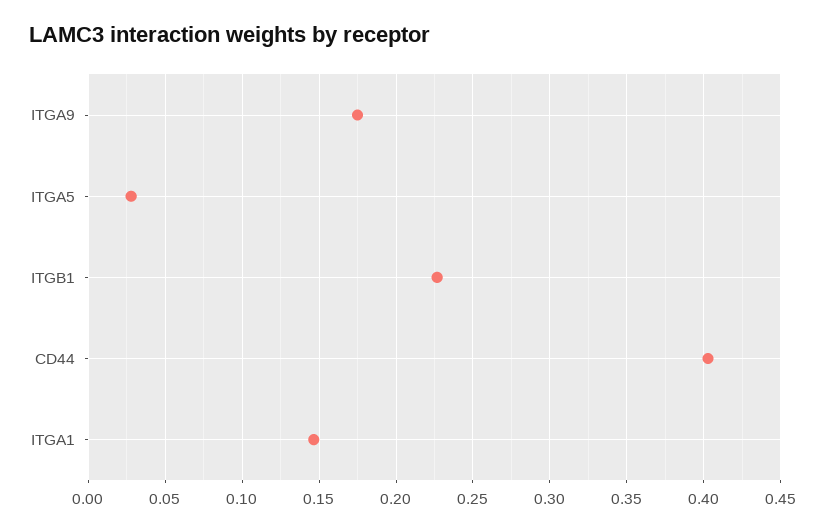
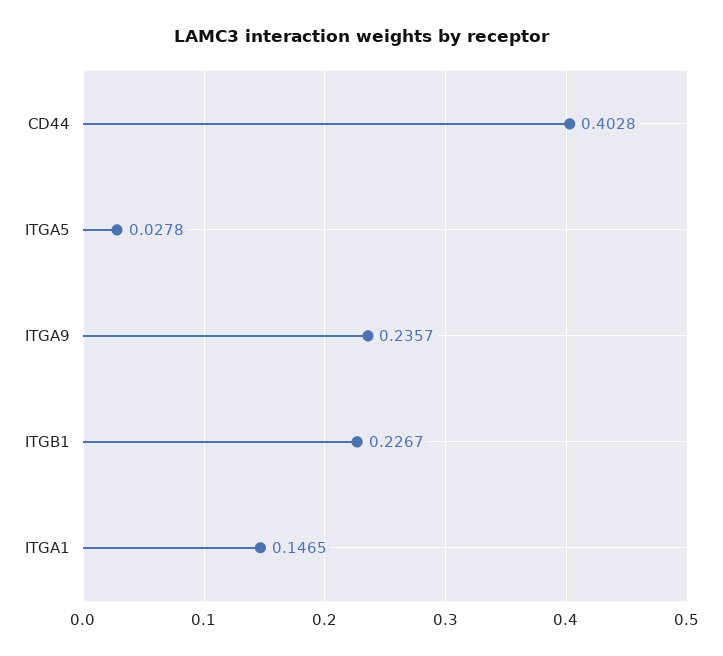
ITGA9: 0.175 -> 0.2357

